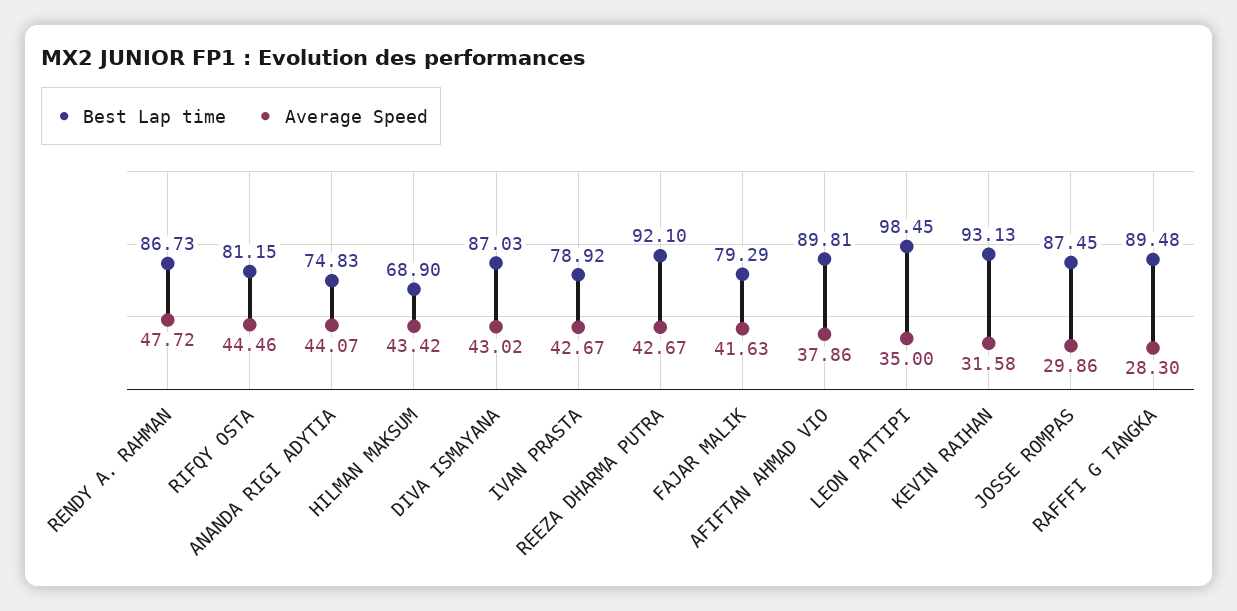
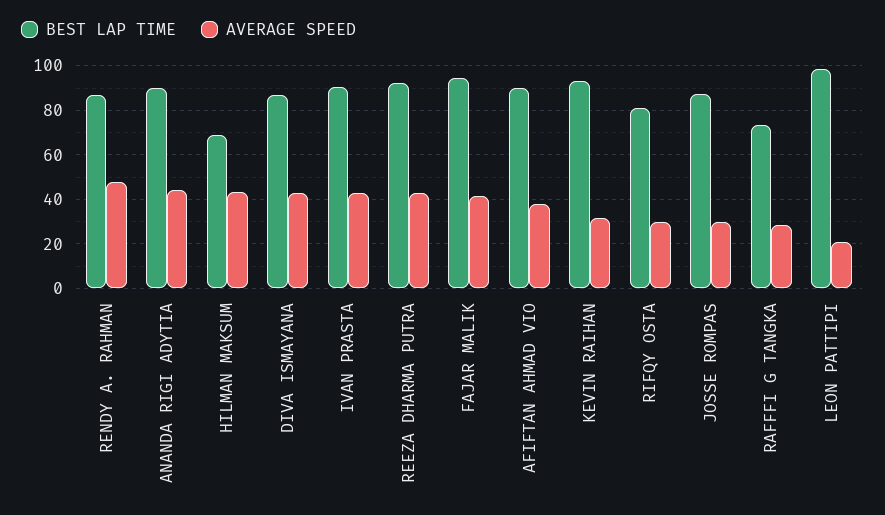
Average Speed, RIFQY OSTA: 44.46 -> 30
Best Lap time, ANANDA RIGI ADYTIA: 74.83 -> 90
Best Lap time, IVAN PRASTA: 78.92 -> 90
Best Lap time, FAJAR MALIK: 79.29 -> 95
Average Speed, LEON PATTIPI: 35 -> 20
Best Lap time, RAFFFI G TANGKA: 89.48 -> 75

